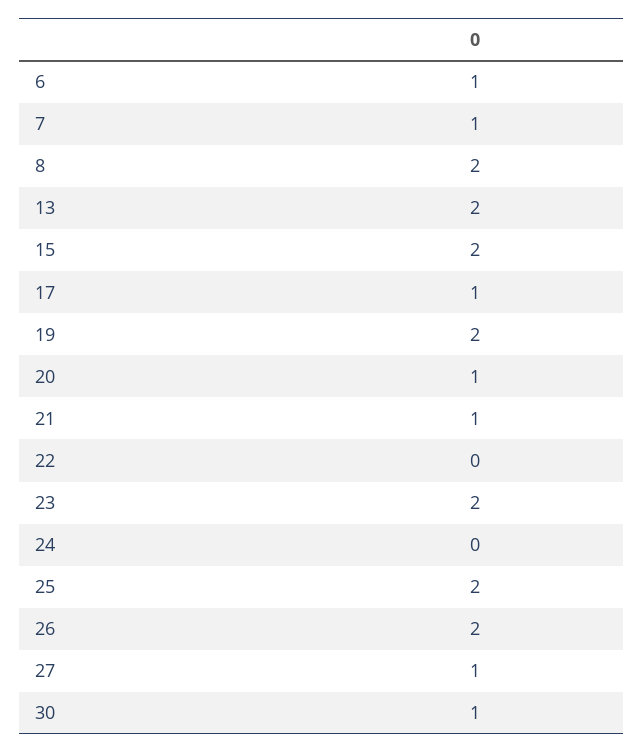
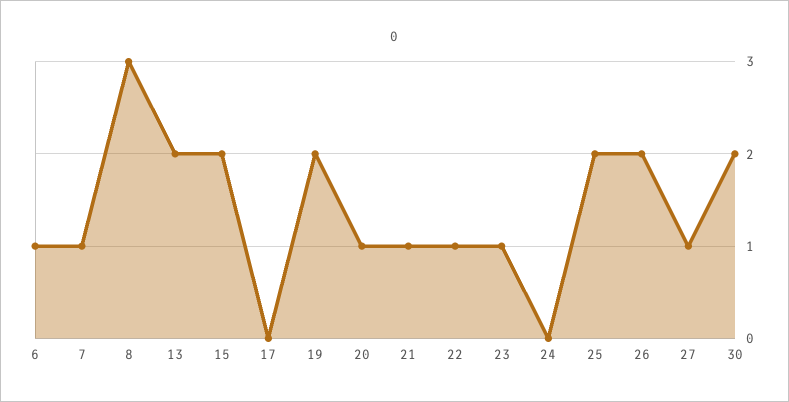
8: 2 -> 3
17: 1 -> 0
22: 0 -> 1
23: 2 -> 1
30: 1 -> 2

